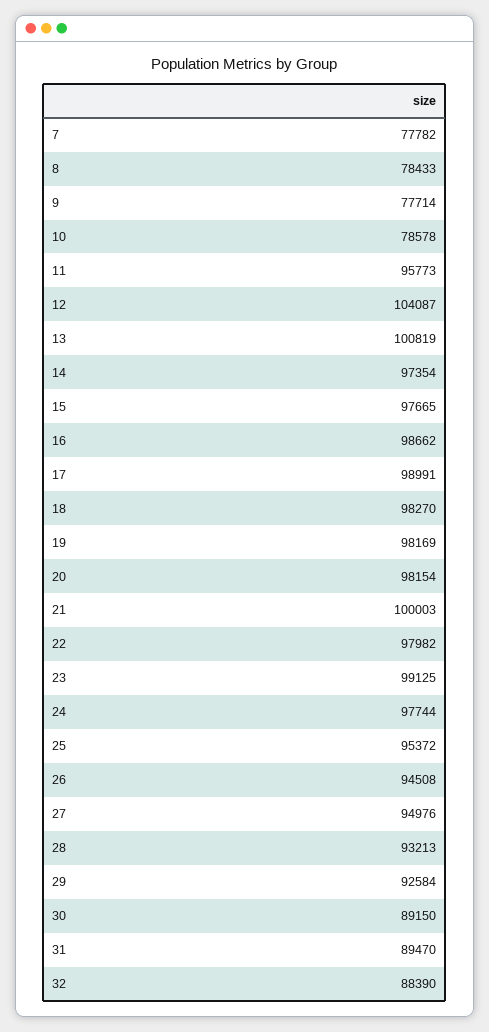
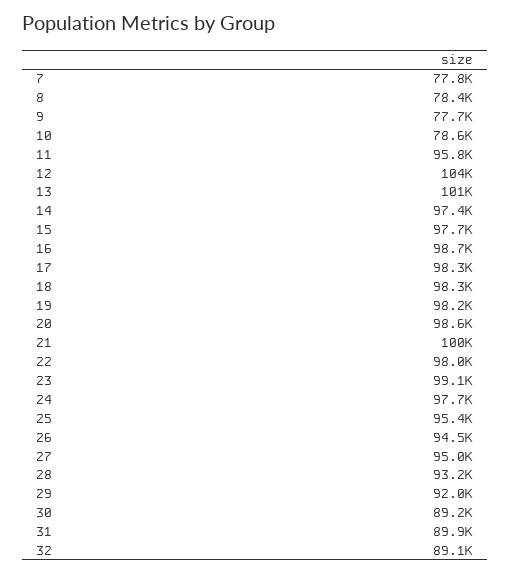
17: 98991 -> 98300
20: 98154 -> 98600
29: 92584 -> 92000
31: 89470 -> 89900
32: 88390 -> 89100

